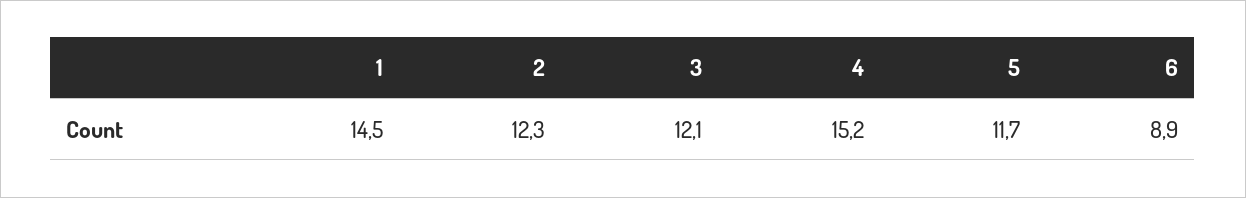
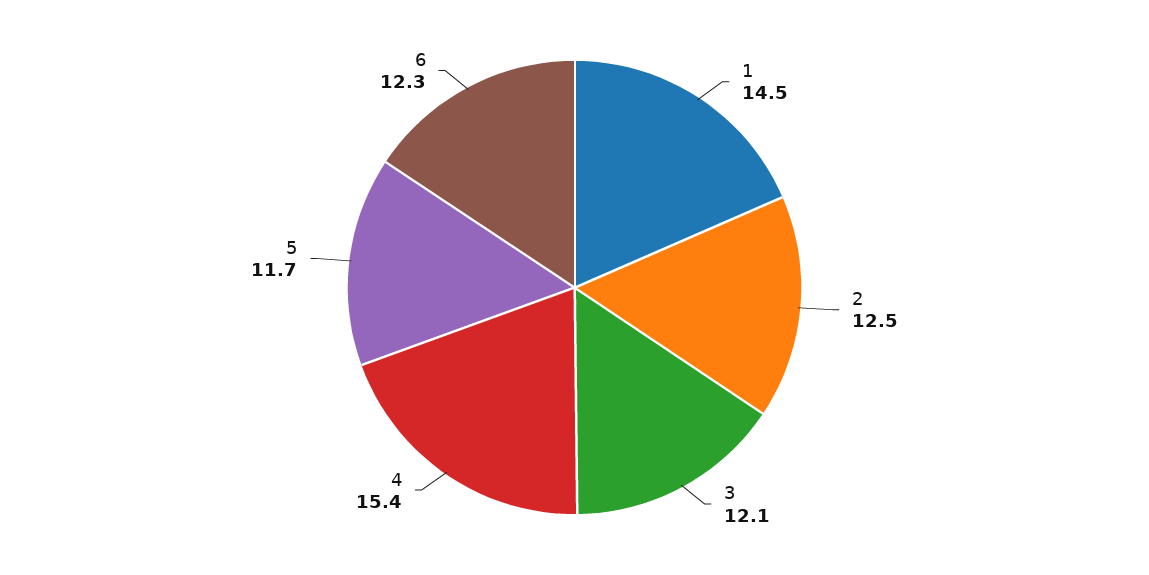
2: 12.3 -> 12.5
4: 15.2 -> 15.4
6: 8.9 -> 12.3

